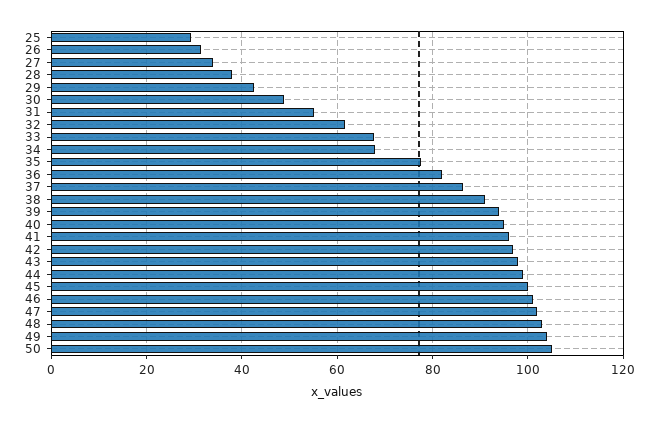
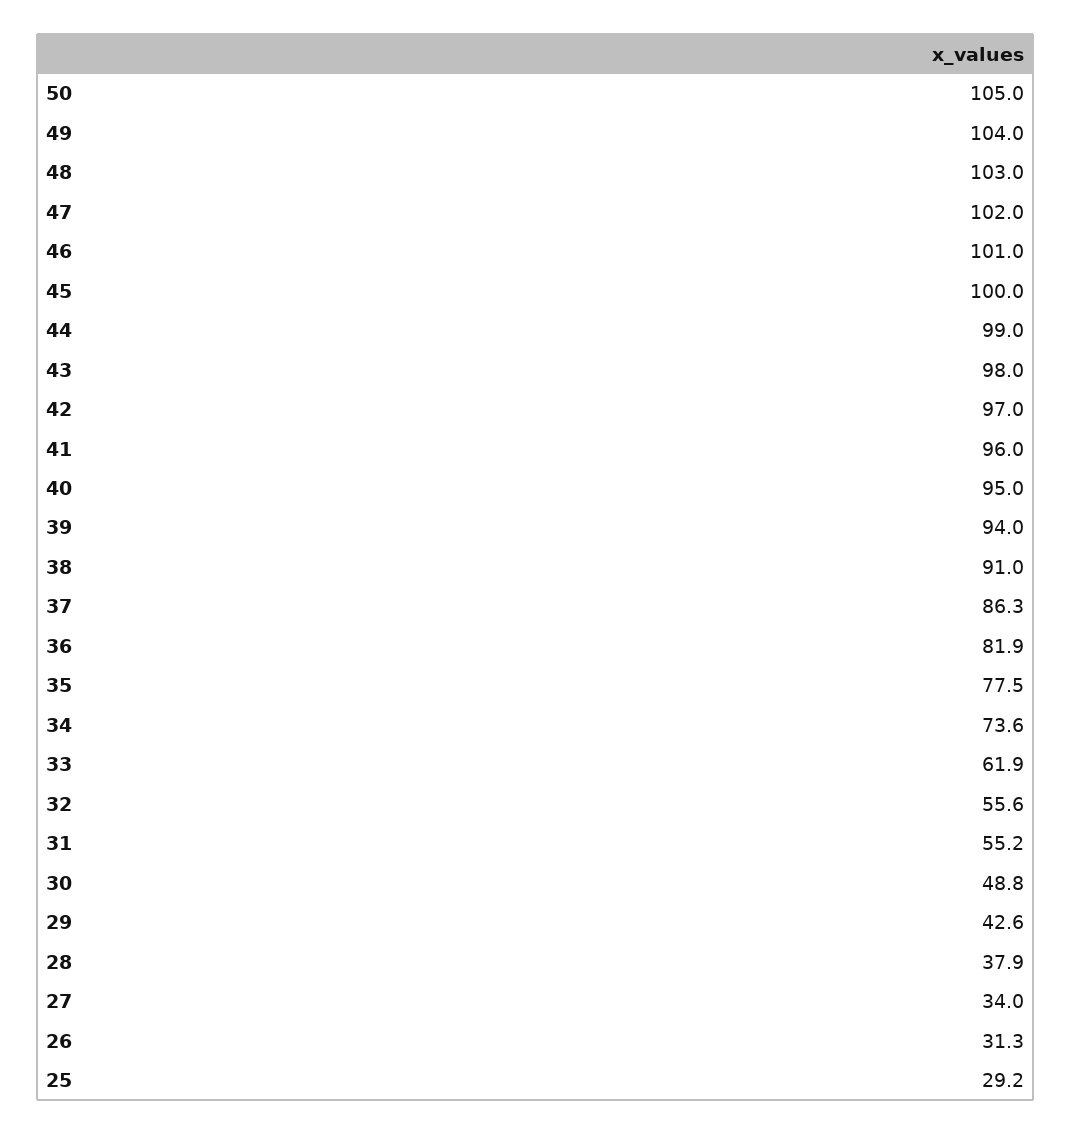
32: 62 -> 55.6
33: 68 -> 61.9
34: 68 -> 73.6

